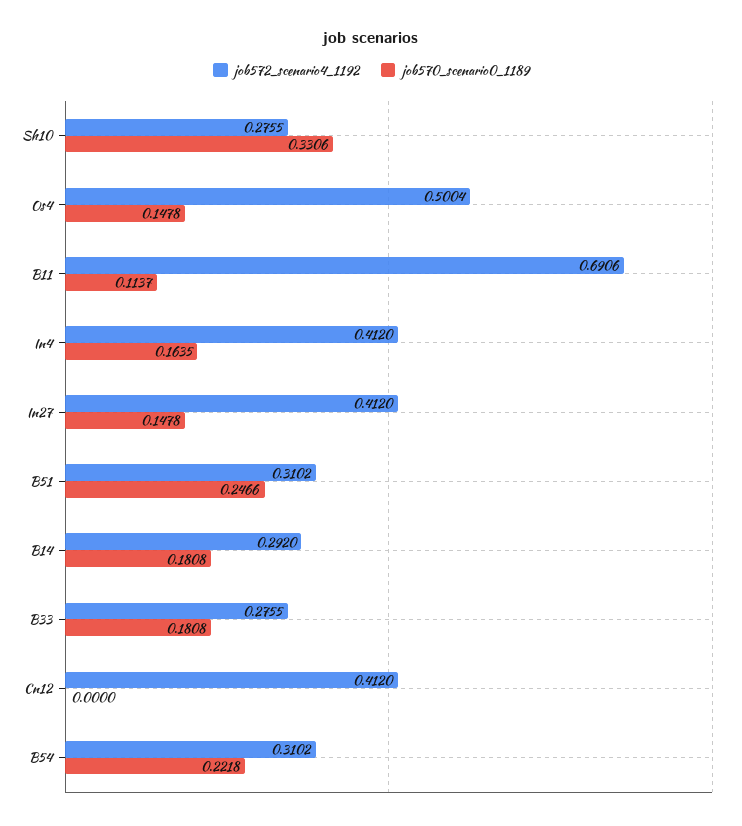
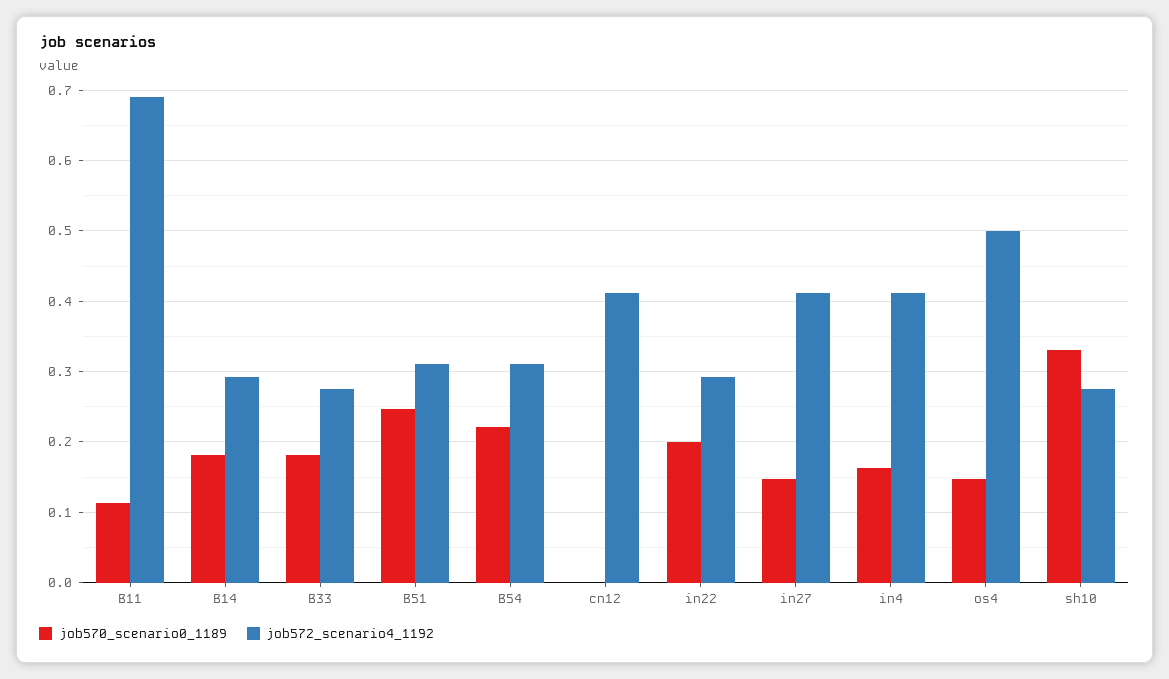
job570_scenario0_1189, in22: none -> 0.2
job572_scenario4_1192, in22: none -> 0.29

